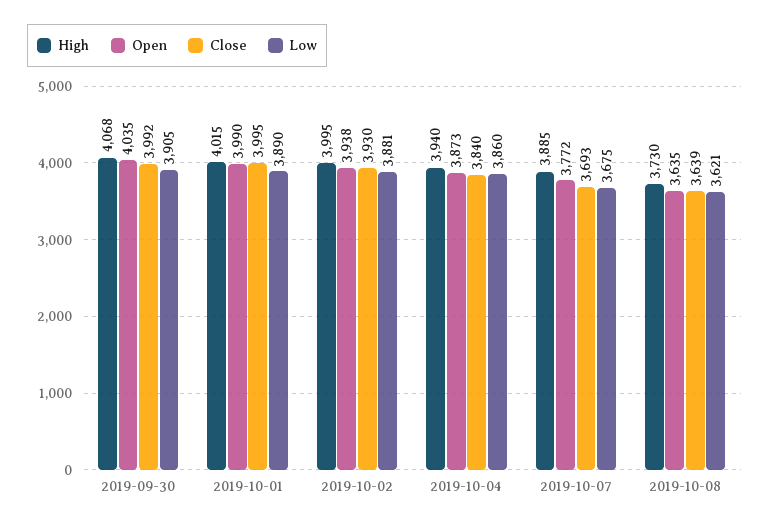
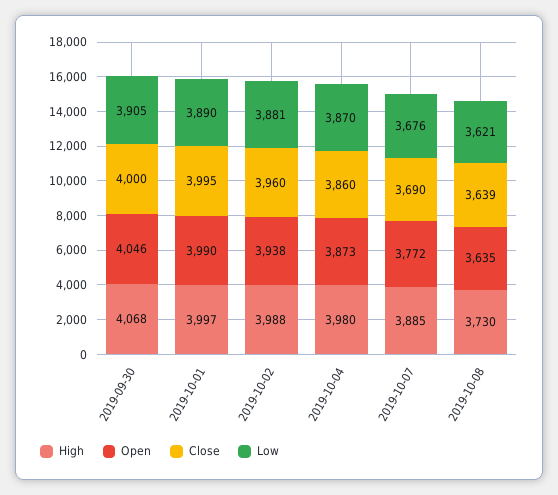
Open, 2019-09-30: 4035 -> 4046
Close, 2019-09-30: 3992 -> 4000
High, 2019-10-01: 4015 -> 3997
High, 2019-10-02: 3995 -> 3988
Close, 2019-10-02: 3930 -> 3960
High, 2019-10-04: 3940 -> 3980
Close, 2019-10-04: 3840 -> 3860
Low, 2019-10-04: 3860 -> 3870
Close, 2019-10-07: 3693 -> 3690
Low, 2019-10-07: 3675 -> 3676

